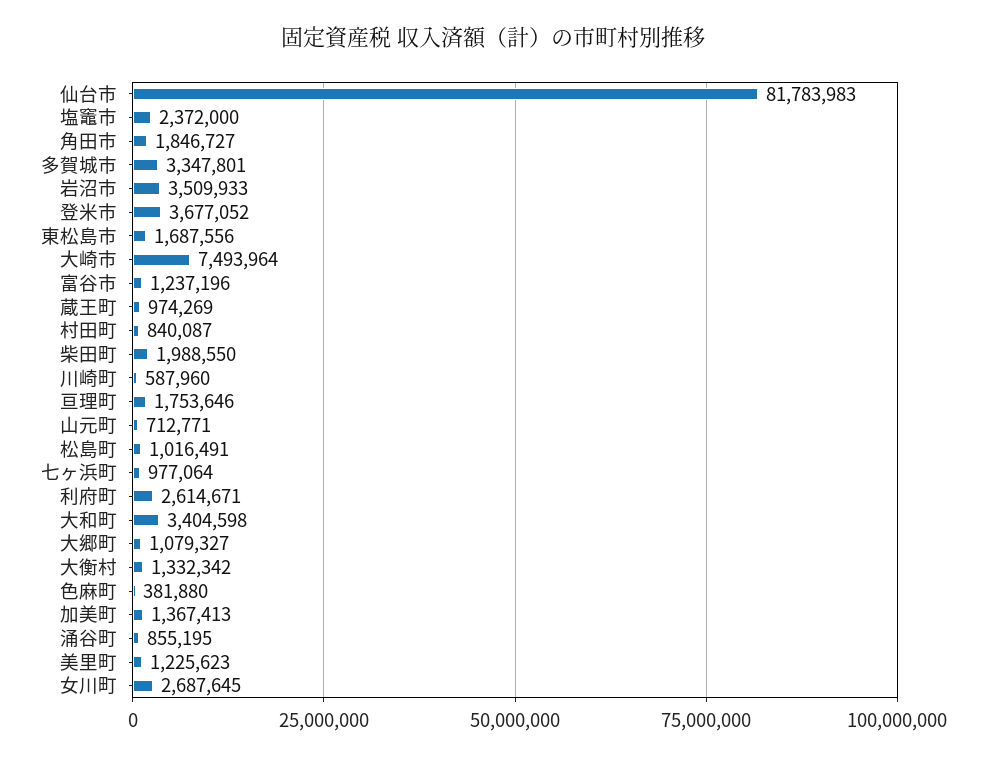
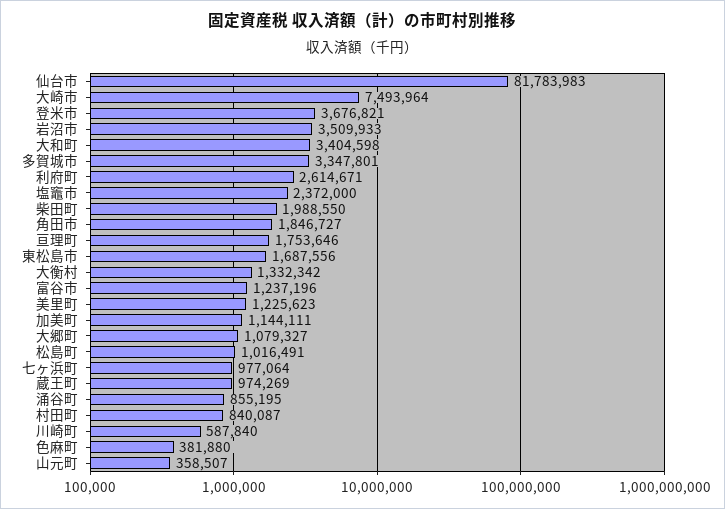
登米市: 3677052 -> 3676821
川崎町: 587960 -> 587840
山元町: 712771 -> 358507
加美町: 1367413 -> 1144111
女川町: 2687645 -> none

